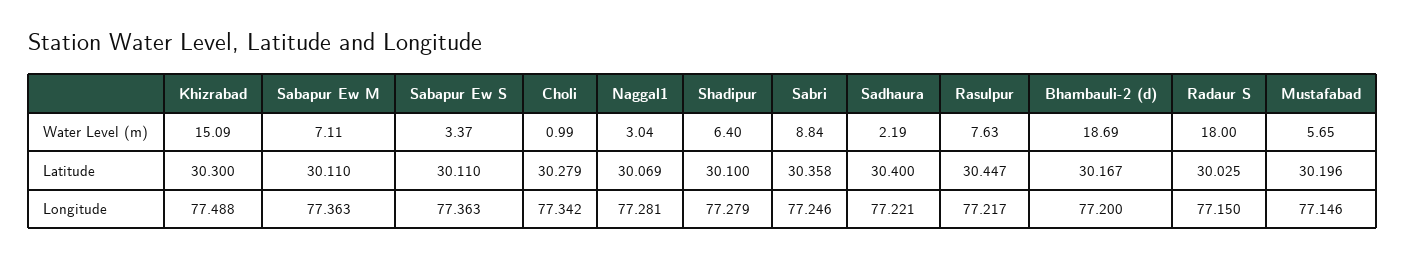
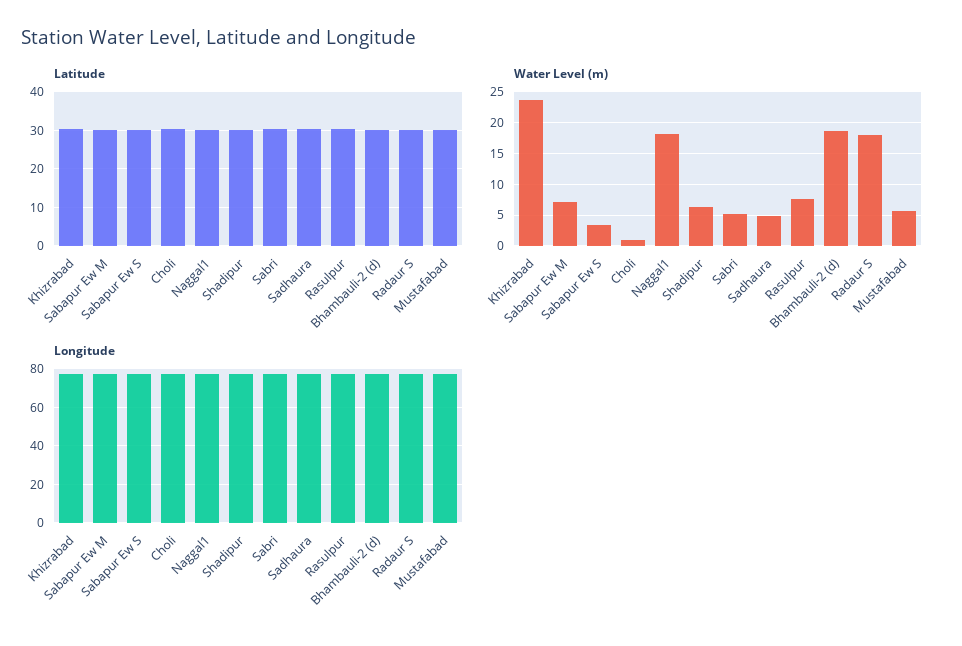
Water Level (m), Khizrabad: 15.09 -> 24
Water Level (m), Naggal1: 3.04 -> 18
Water Level (m), Sabri: 8.84 -> 5
Water Level (m), Sadhaura: 2.19 -> 5

